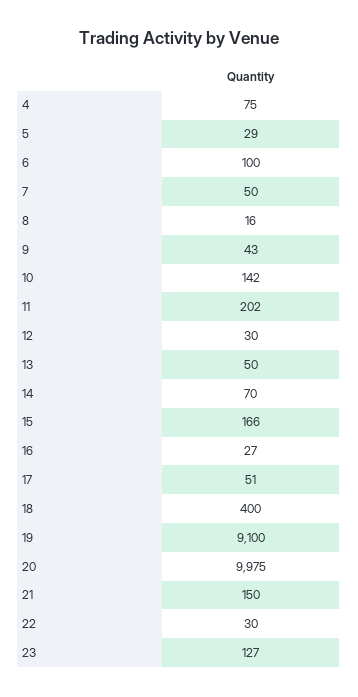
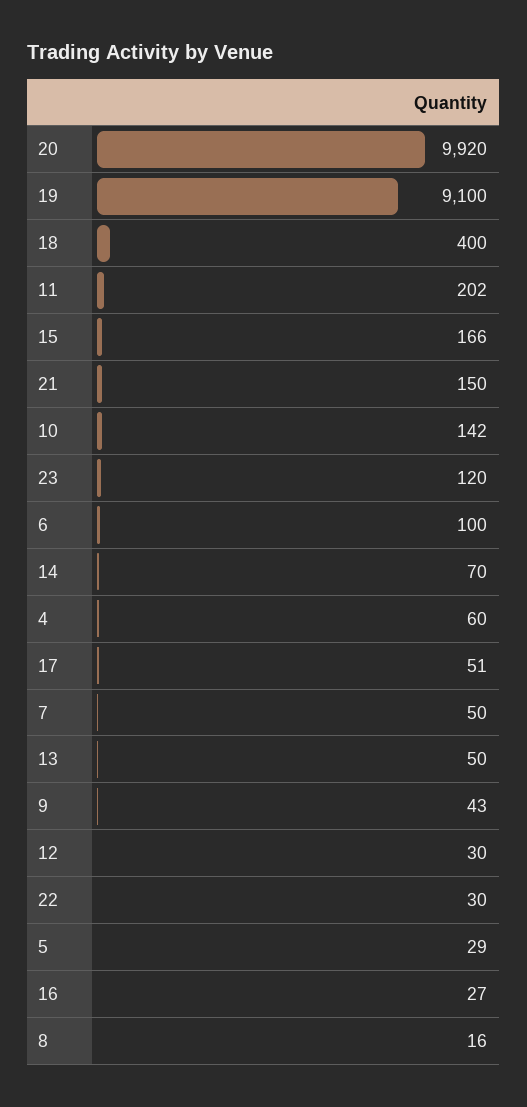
4: 75 -> 60
20: 9975 -> 9920
23: 127 -> 120

